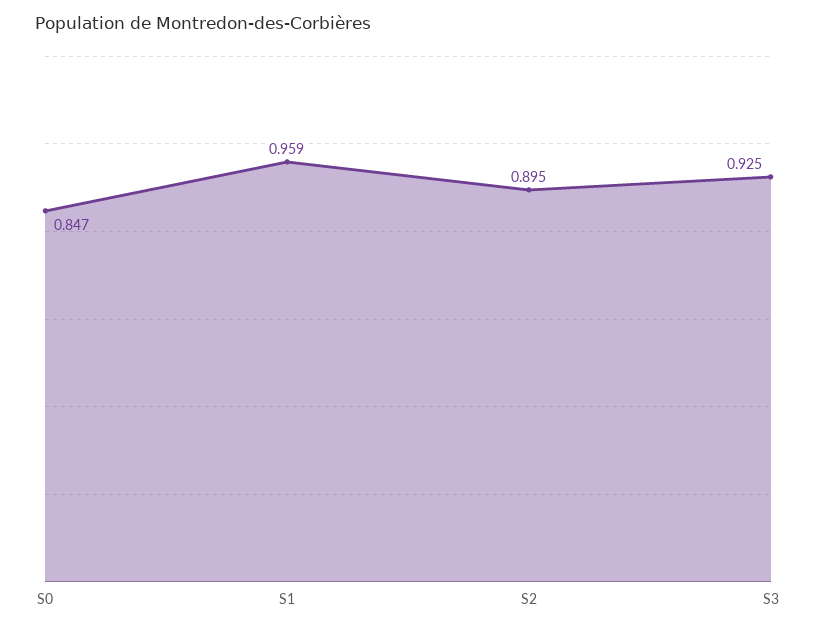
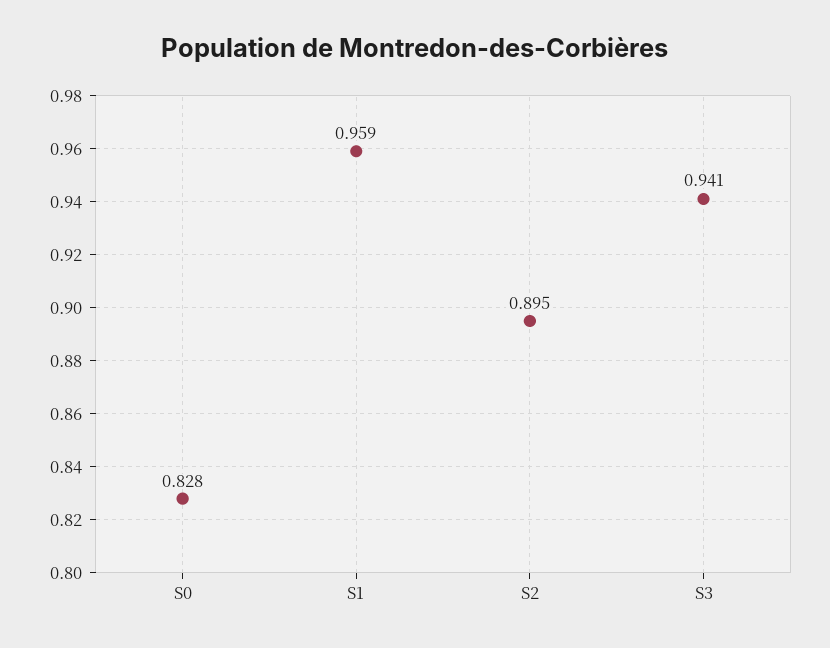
S0: 0.847 -> 0.828
S3: 0.925 -> 0.941

